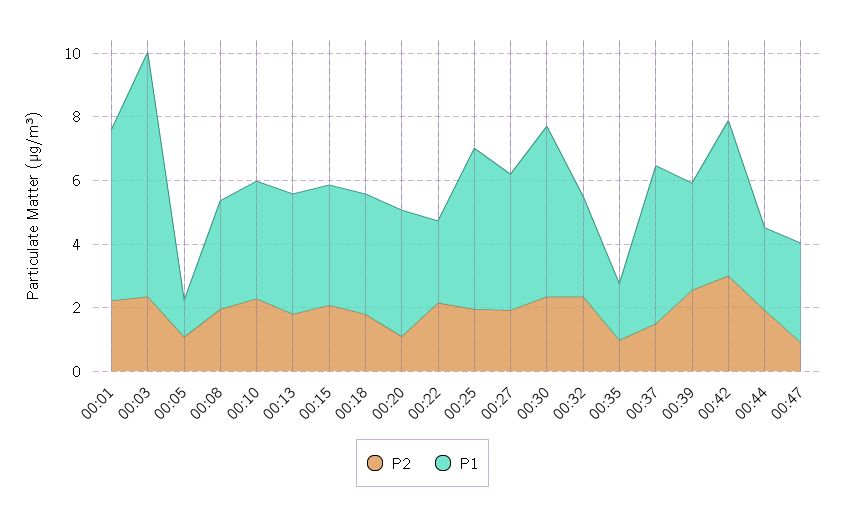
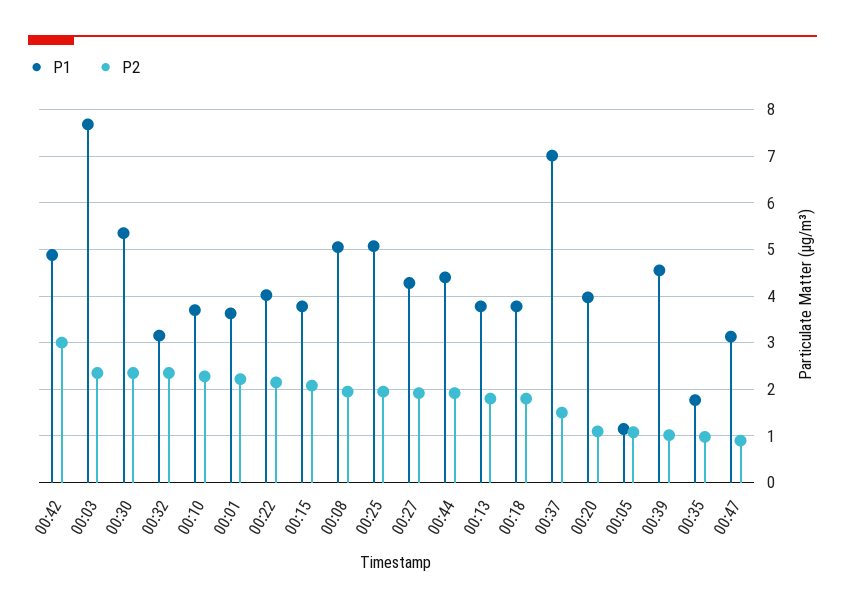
P1, 00:01: 5.5 -> 3.6
P1, 00:08: 3.5 -> 5
P1, 00:22: 2.5 -> 4
P1, 00:37: 5 -> 7
P2, 00:39: 2.5 -> 1
P1, 00:39: 3.5 -> 4.6
P1, 00:44: 2.5 -> 4.4

